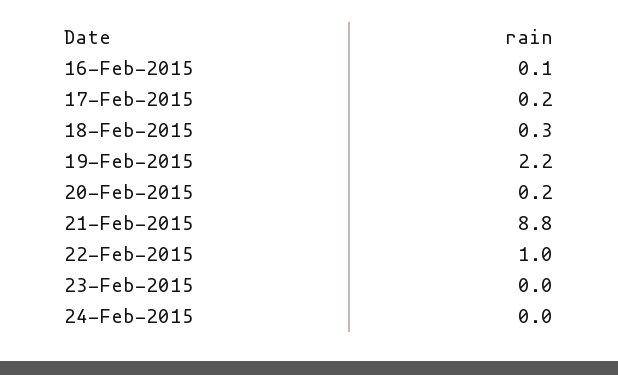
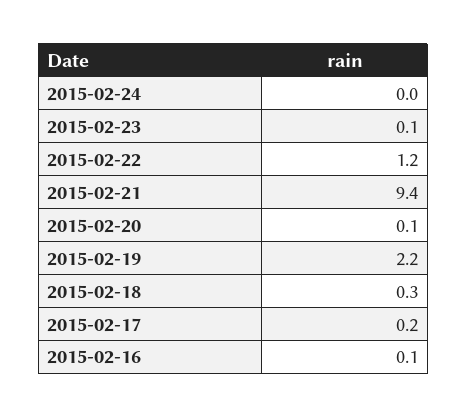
20-Feb-2015: 0.2 -> 0.1
21-Feb-2015: 8.8 -> 9.4
22-Feb-2015: 1 -> 1.2
23-Feb-2015: 0 -> 0.1

